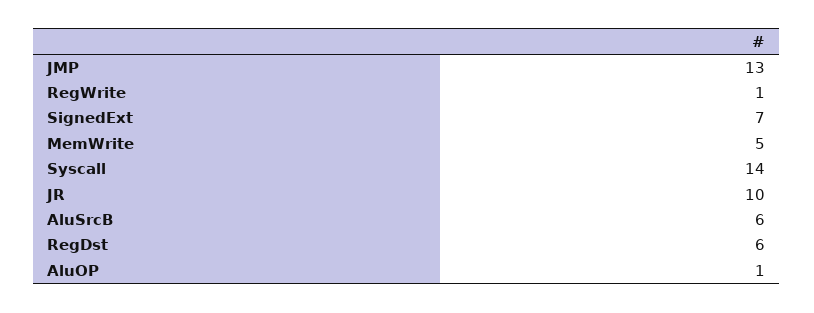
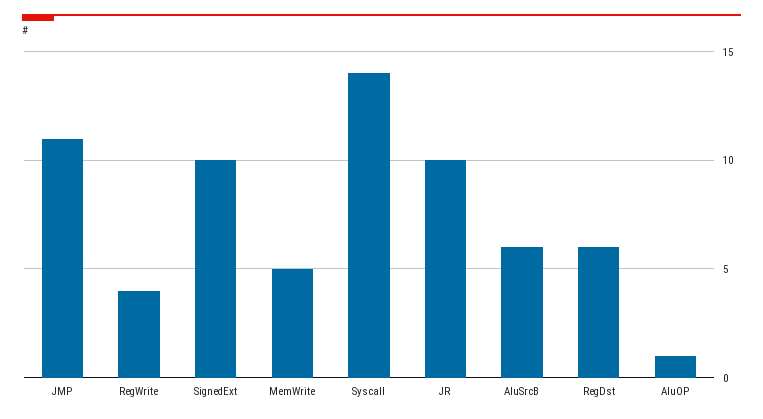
JMP: 13 -> 11
RegWrite: 1 -> 4
SignedExt: 7 -> 10

